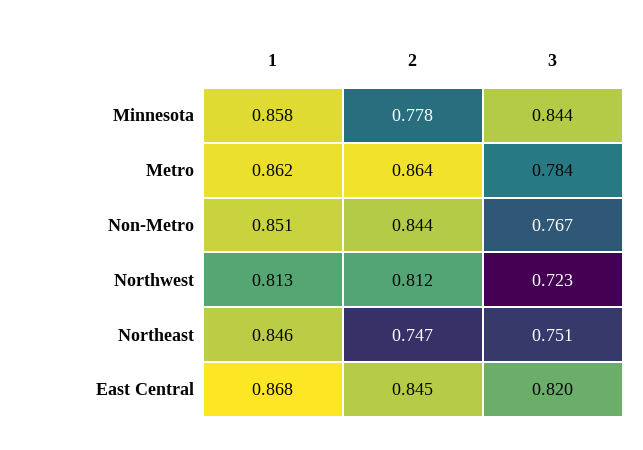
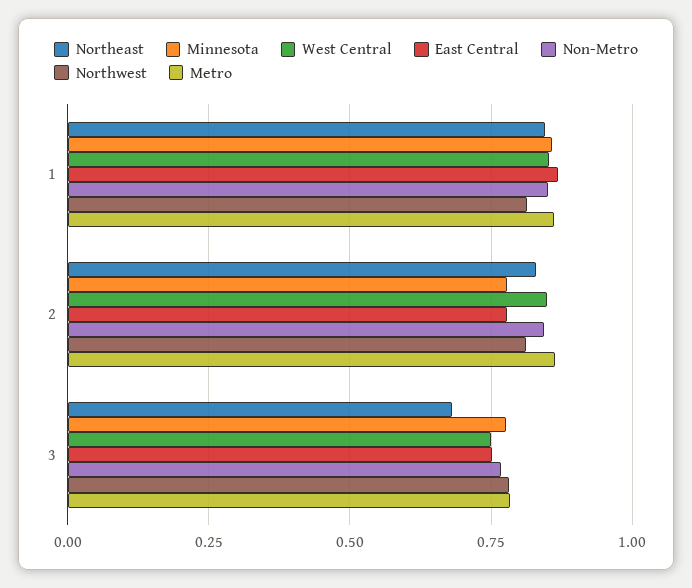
Minnesota, 3: 0.844 -> 0.775
Northwest, 3: 0.723 -> 0.775
Northeast, 2: 0.747 -> 0.825
Northeast, 3: 0.751 -> 0.675
East Central, 2: 0.845 -> 0.775
East Central, 3: 0.82 -> 0.75
West Central, 1: none -> 0.85
West Central, 2: none -> 0.85
West Central, 3: none -> 0.75

